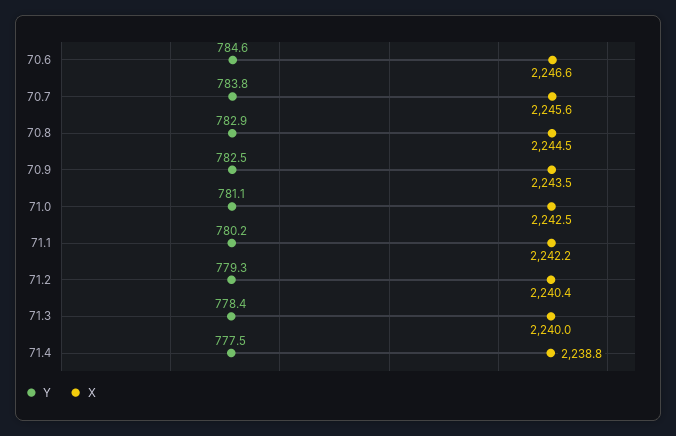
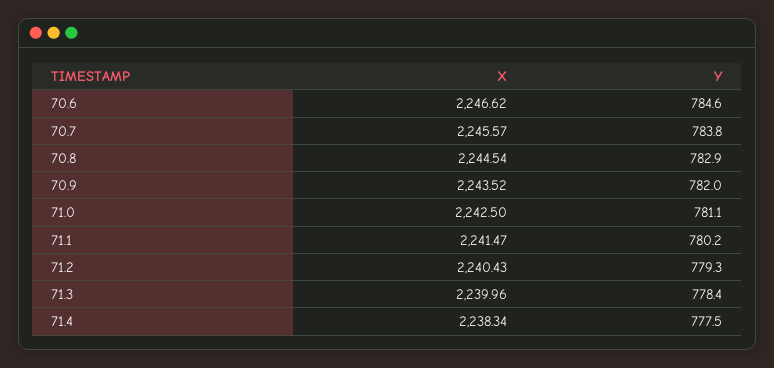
Y, 70.9: 782.5 -> 782
X, 71.1: 2242.2 -> 2241.47
X, 71.4: 2238.8 -> 2238.34

